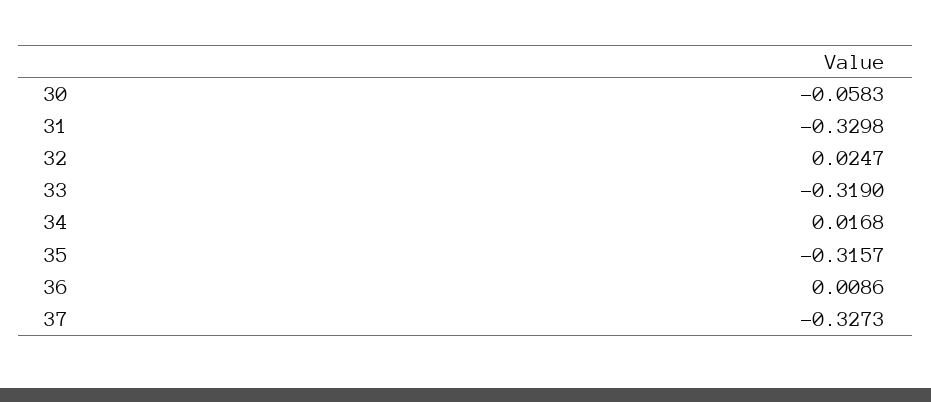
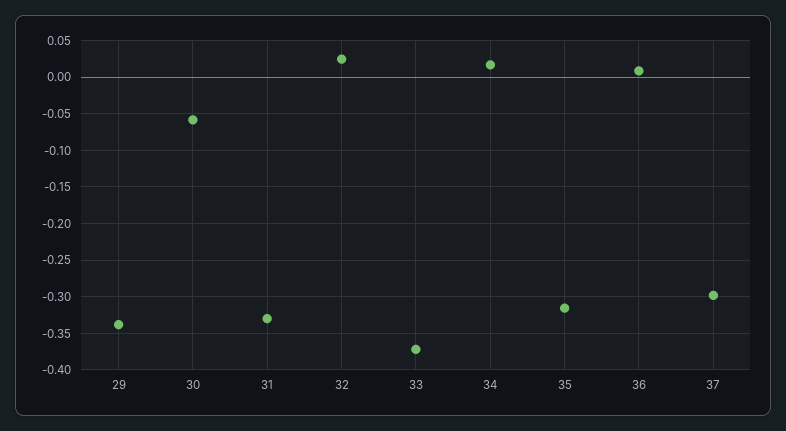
33: -0.319 -> -0.37
37: -0.3273 -> -0.3
29: none -> -0.34

